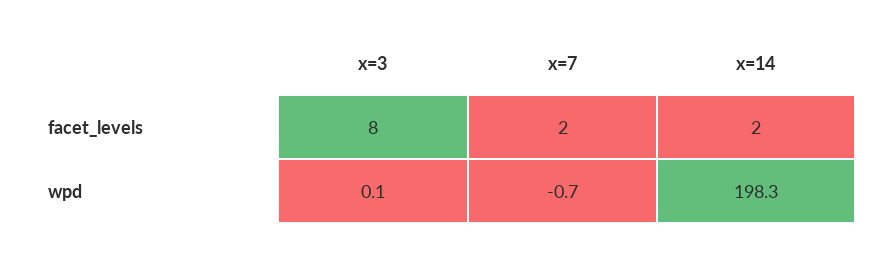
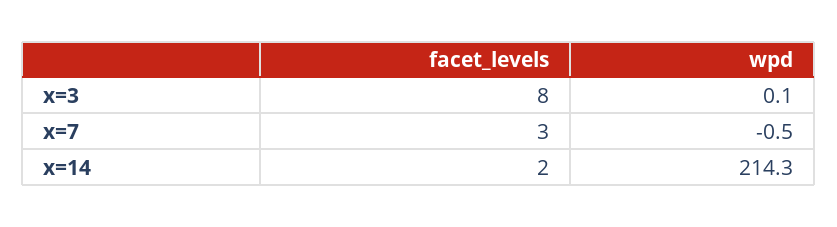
x=7, facet_levels: 2 -> 3
x=7, wpd: -0.7 -> -0.5
x=14, wpd: 198.3 -> 214.3

